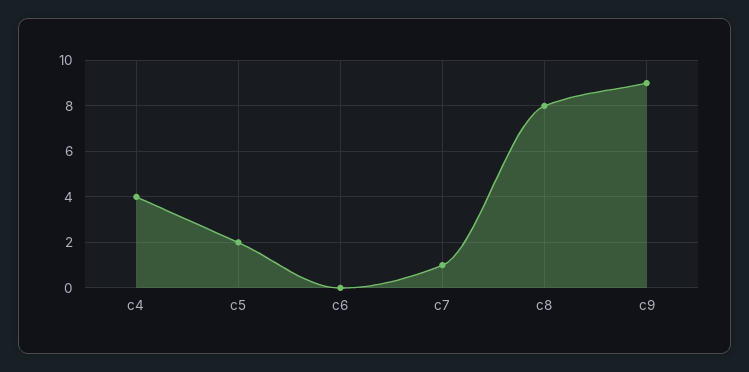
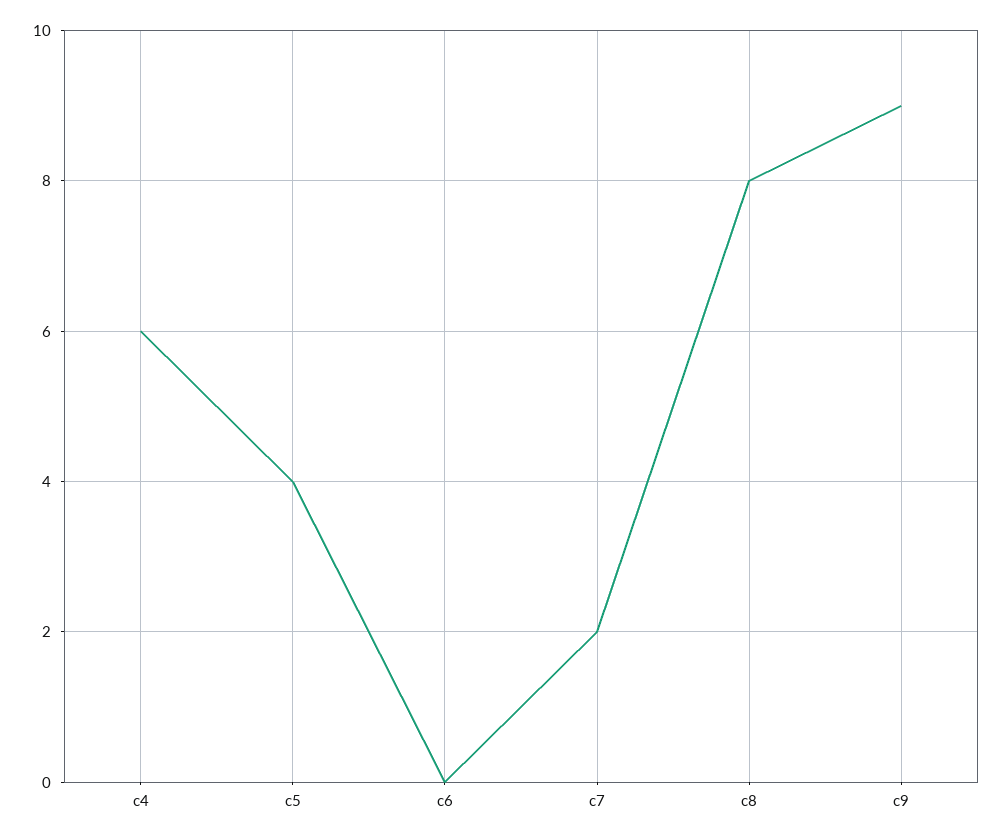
c4: 4 -> 6
c5: 2 -> 4
c7: 1 -> 2

